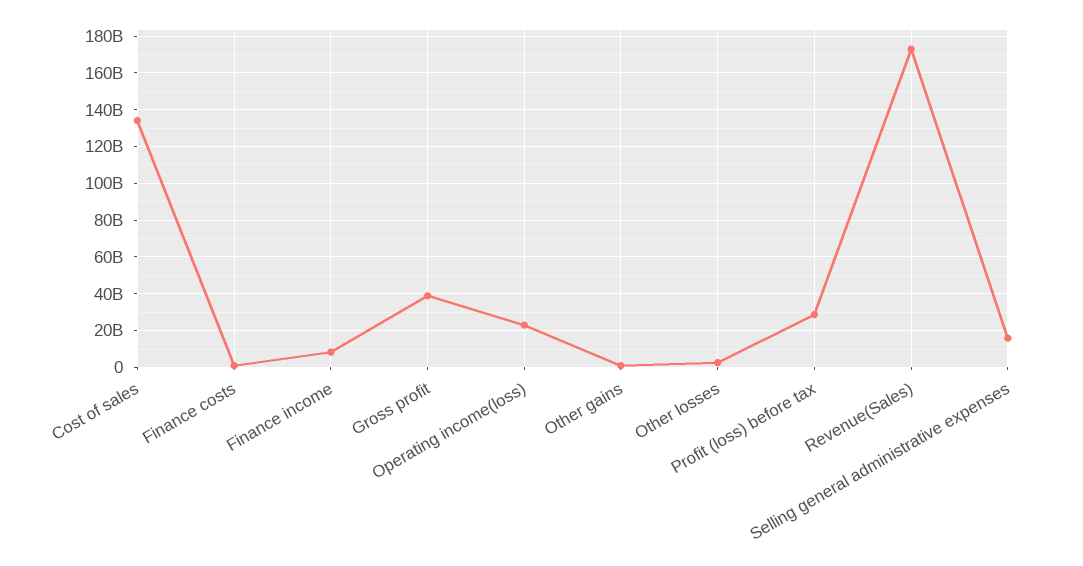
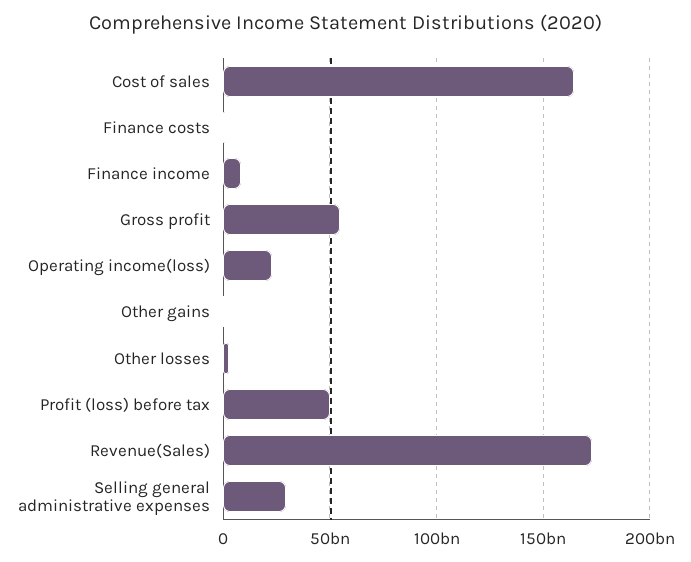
Cost of sales: 135000000000 -> 165000000000
Gross profit: 40000000000 -> 55000000000
Profit (loss) before tax: 30000000000 -> 50000000000
Selling general administrative expenses: 15000000000 -> 30000000000

